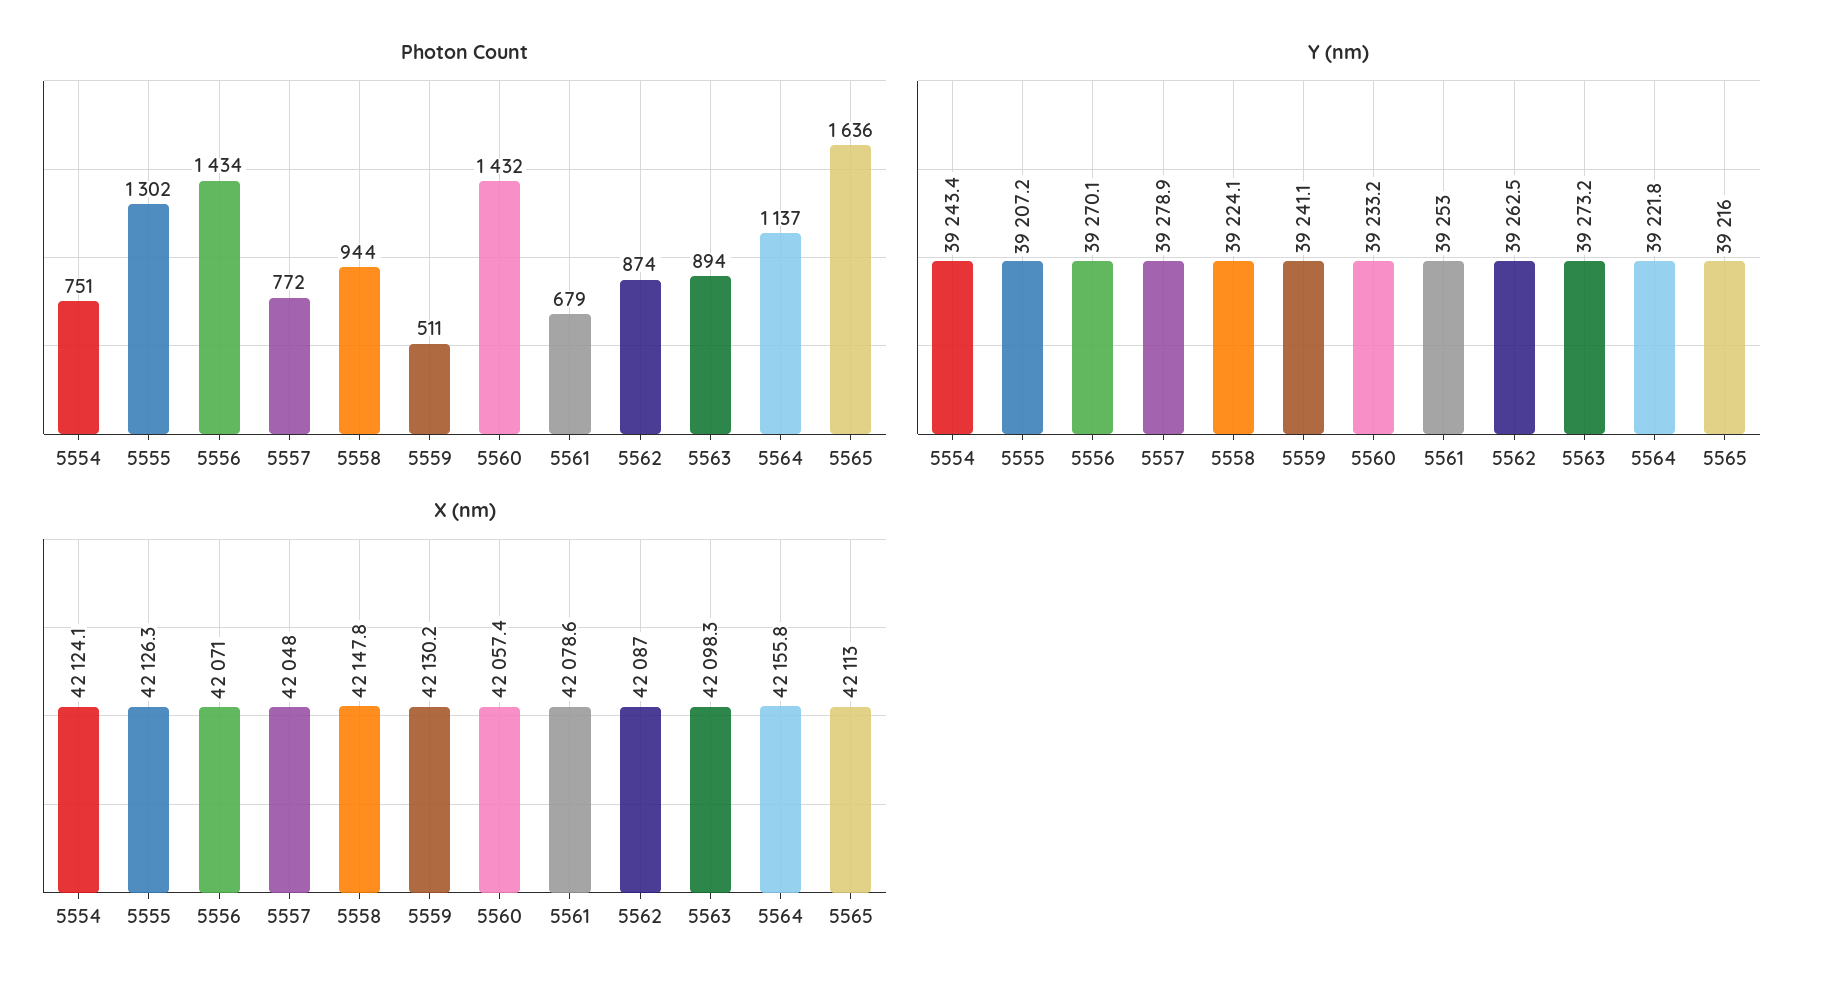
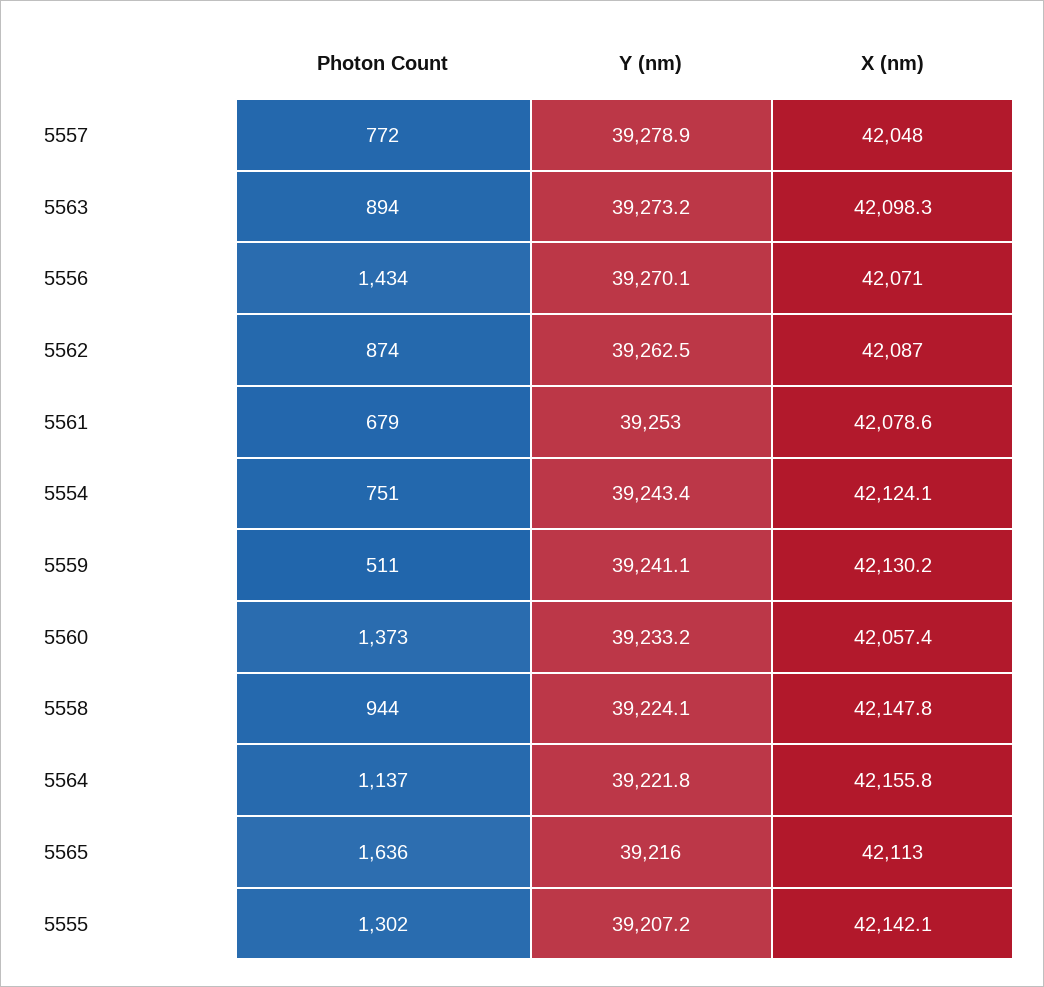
Photon Count, 5560: 1432 -> 1373
X (nm), 5555: 42126.3 -> 42142.1

